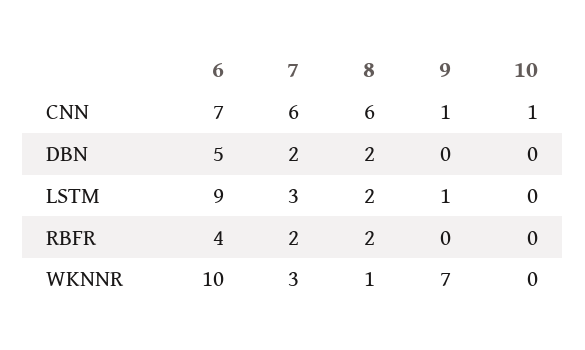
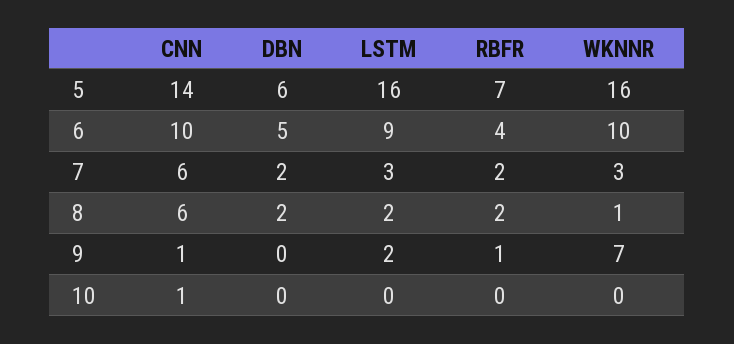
6, CNN: 7 -> 10
9, LSTM: 1 -> 2
9, RBFR: 0 -> 1
5, CNN: none -> 14
5, DBN: none -> 6
5, LSTM: none -> 16
5, RBFR: none -> 7
5, WKNNR: none -> 16

